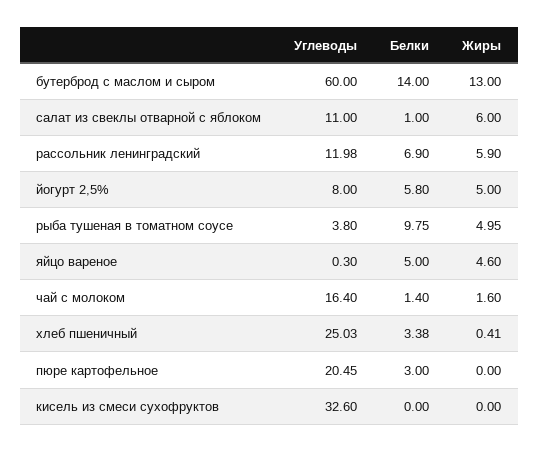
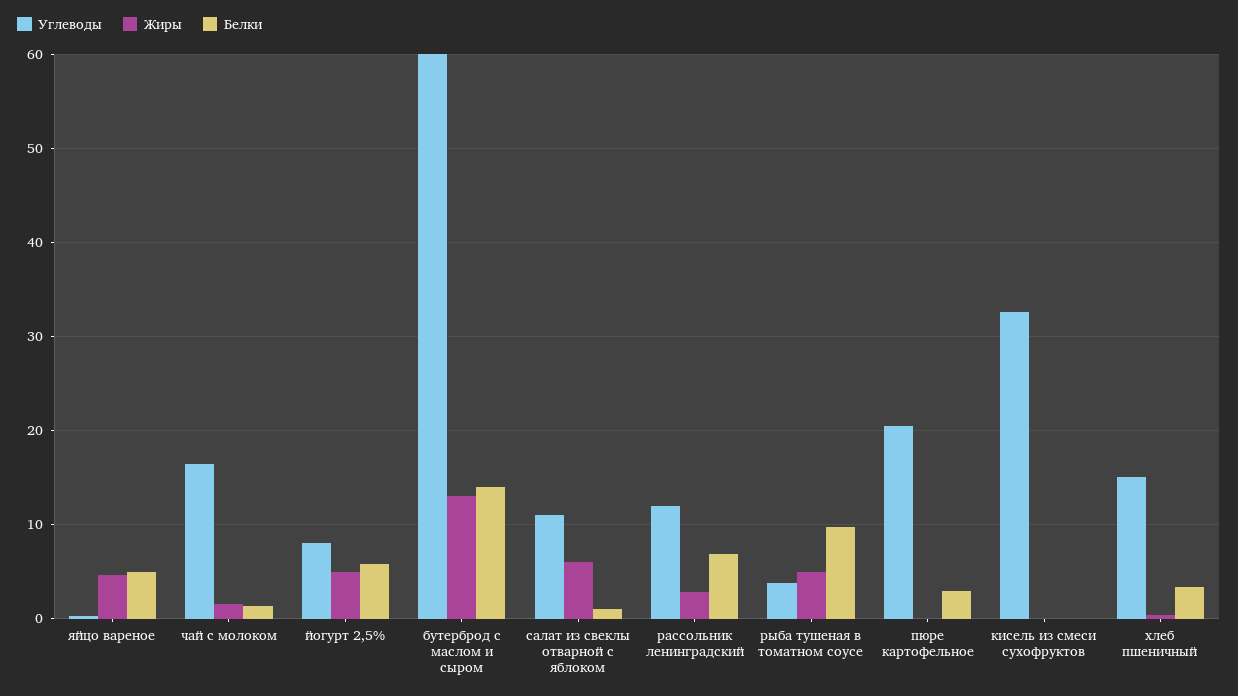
Жиры, рассольник ленинградский: 5.9 -> 3
Углеводы, хлеб пшеничный: 25.03 -> 15

